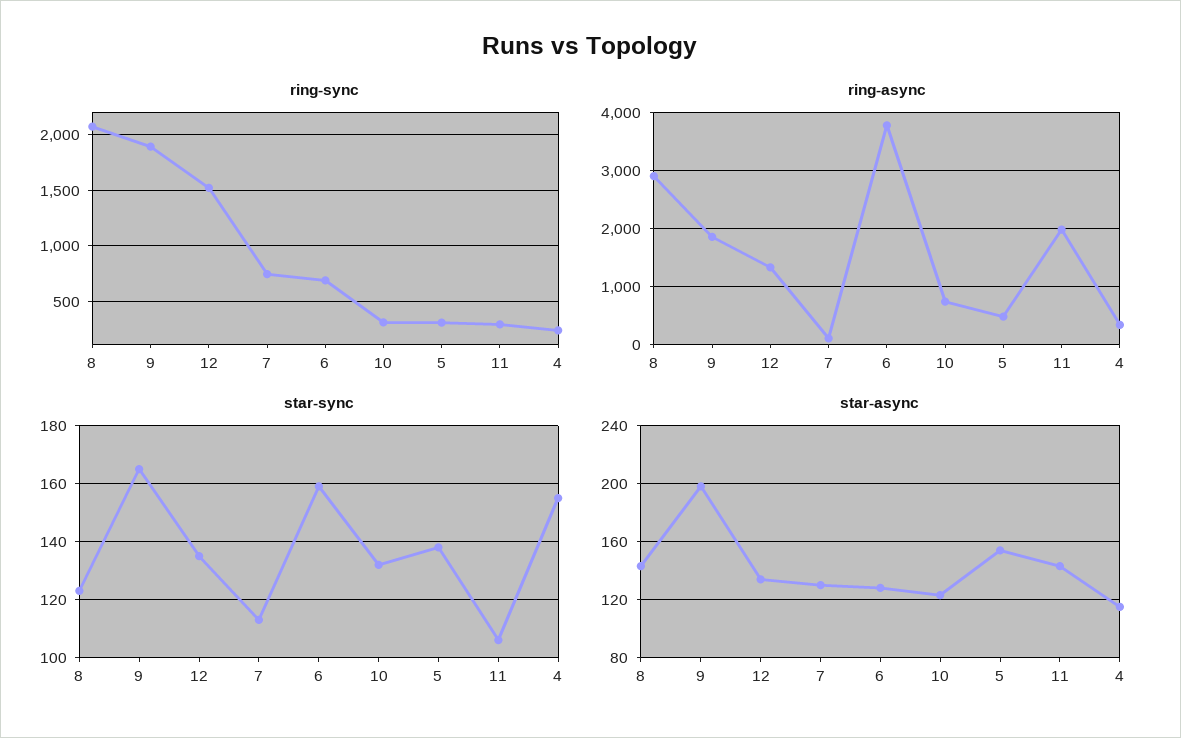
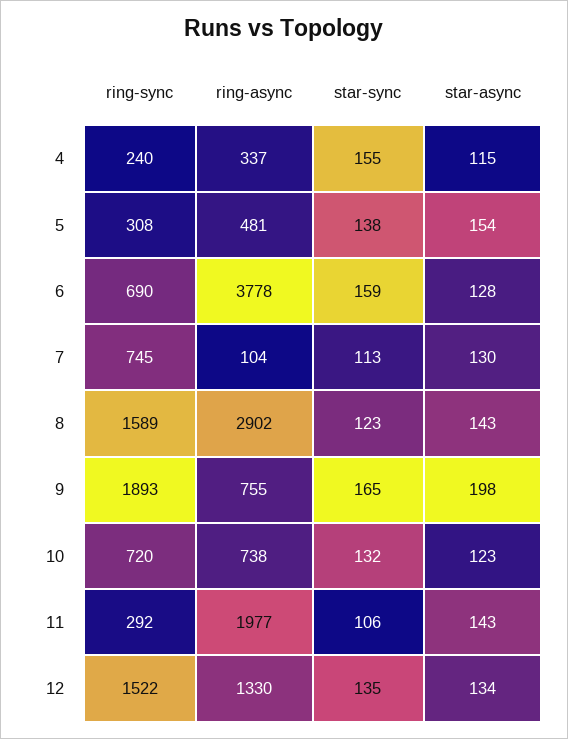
ring-sync, 8: 2100 -> 1589
ring-sync, 10: 300 -> 720
ring-async, 9: 1800 -> 755

